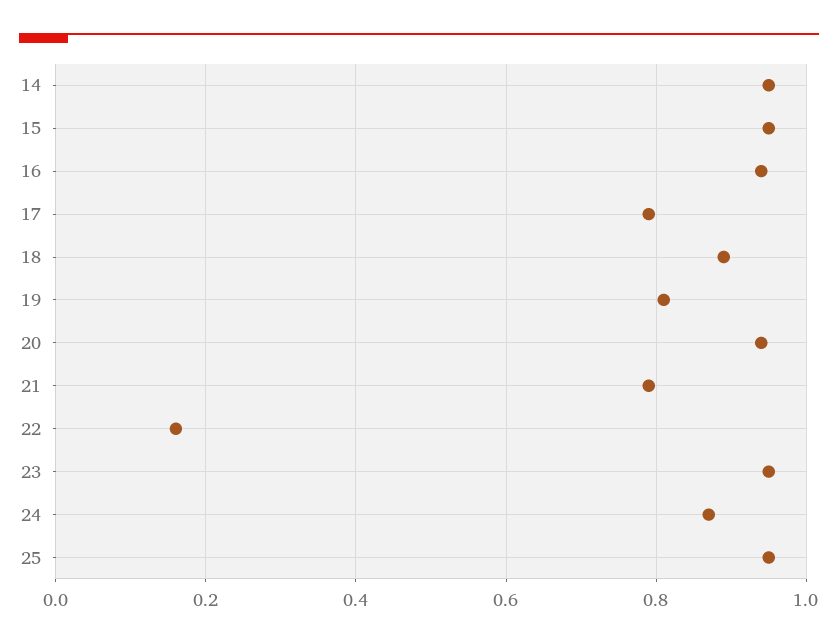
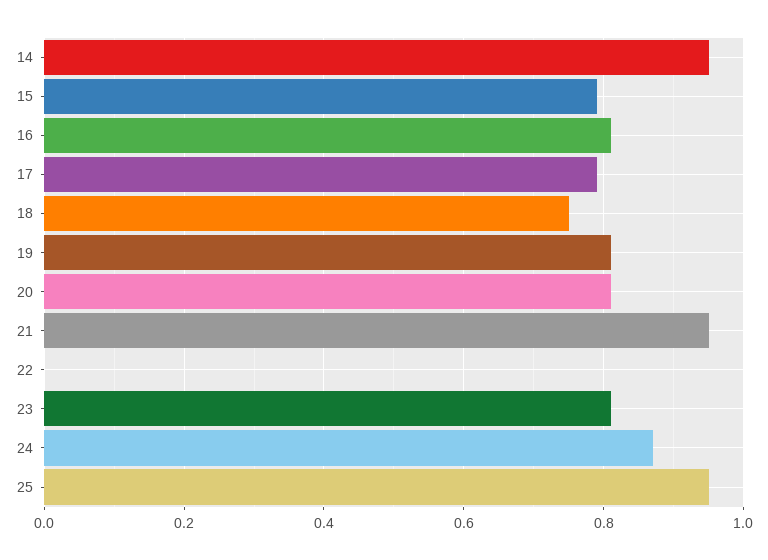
15: 0.95 -> 0.8
16: 0.95 -> 0.8
18: 0.9 -> 0.75
20: 0.95 -> 0.8
21: 0.8 -> 0.95
22: 0.15 -> 0
23: 0.95 -> 0.8

